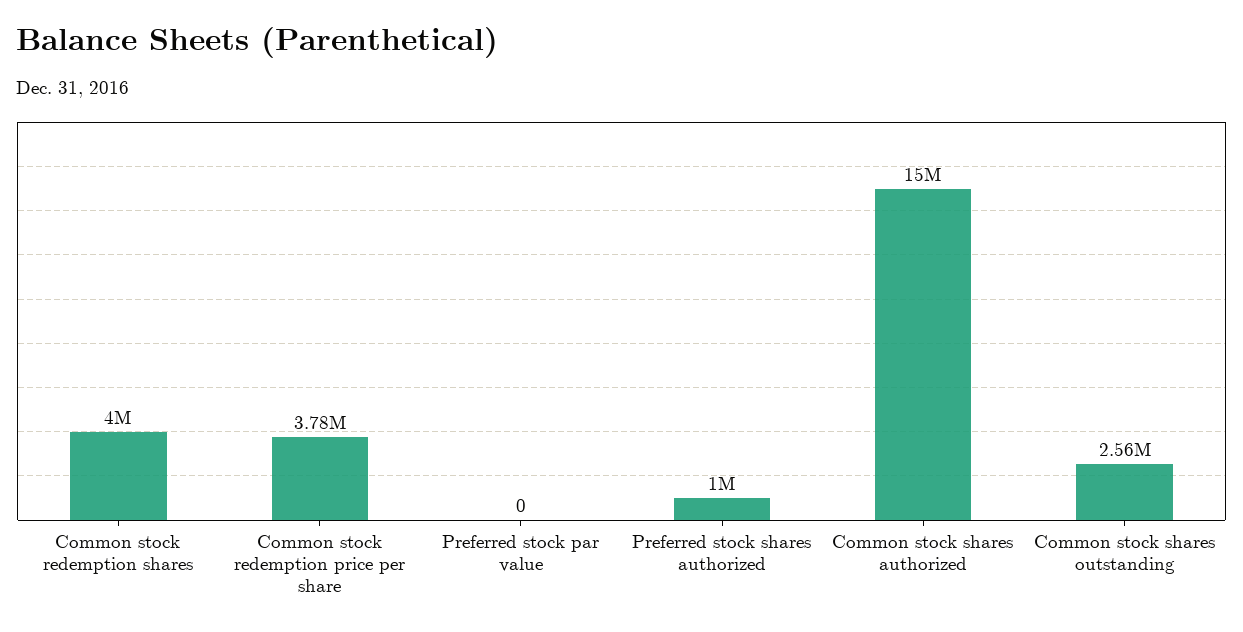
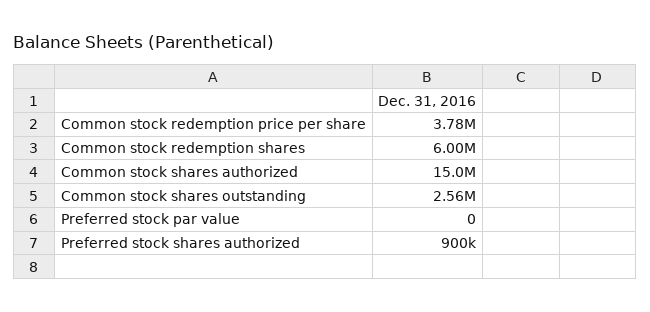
Common stock redemption shares: 4000000 -> 6000000
Preferred stock shares authorized: 1000000 -> 900000

